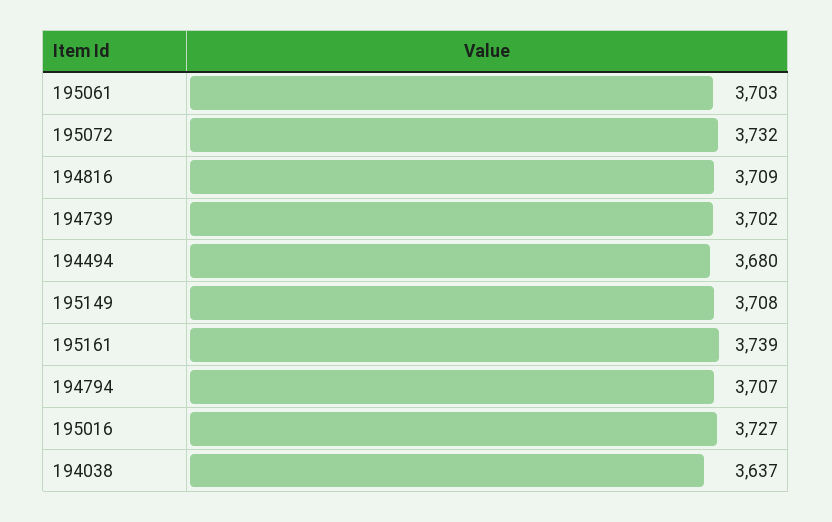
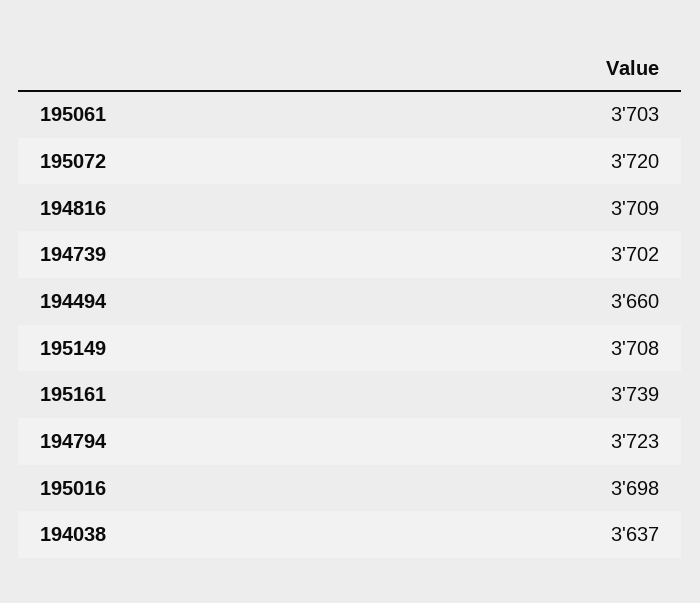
195072: 3732 -> 3720
194494: 3680 -> 3660
194794: 3707 -> 3723
195016: 3727 -> 3698

